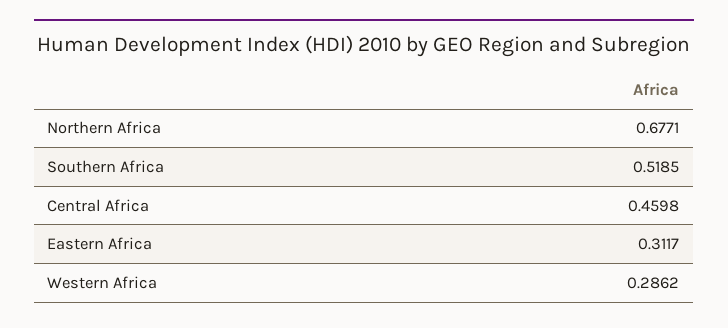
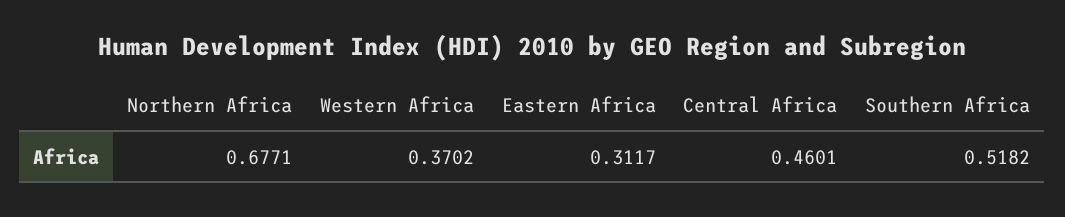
Southern Africa: 0.5185 -> 0.5182
Central Africa: 0.4598 -> 0.4601
Western Africa: 0.2862 -> 0.3702

